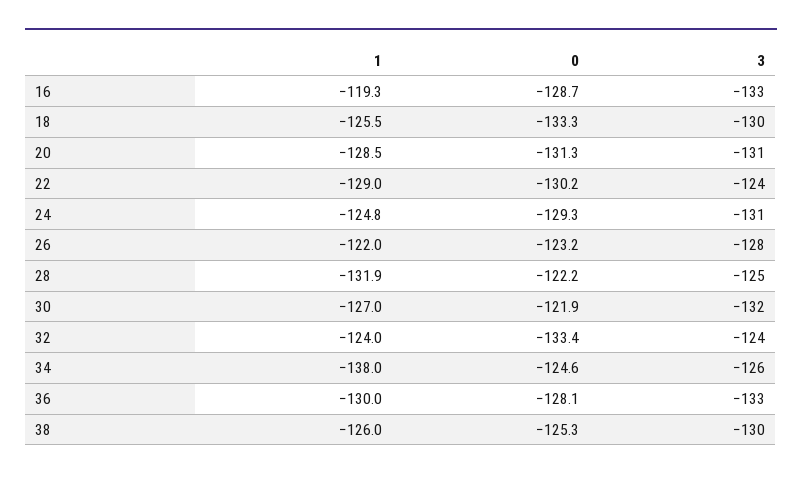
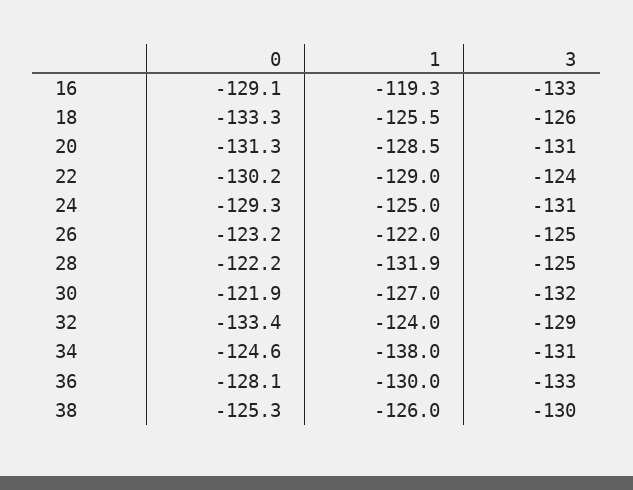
0, 16: -128.7 -> -129.1
3, 18: -130 -> -126
1, 24: -124.8 -> -125
3, 26: -128 -> -125
3, 32: -124 -> -129
3, 34: -126 -> -131

